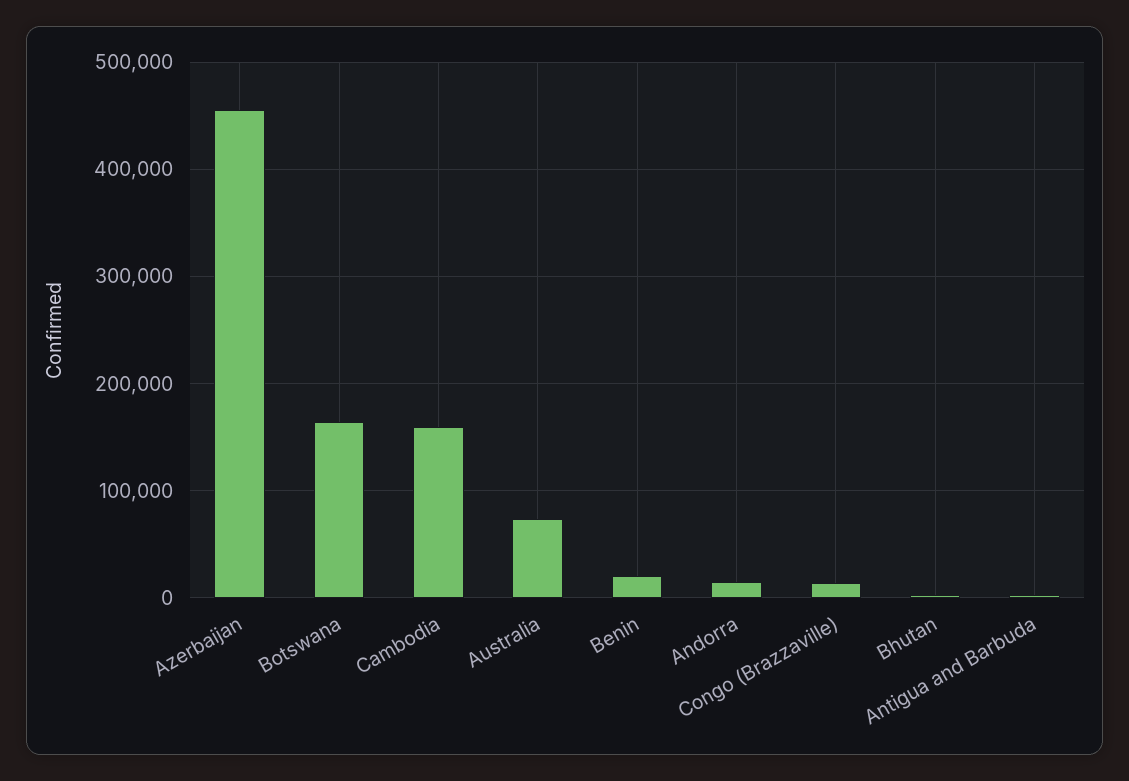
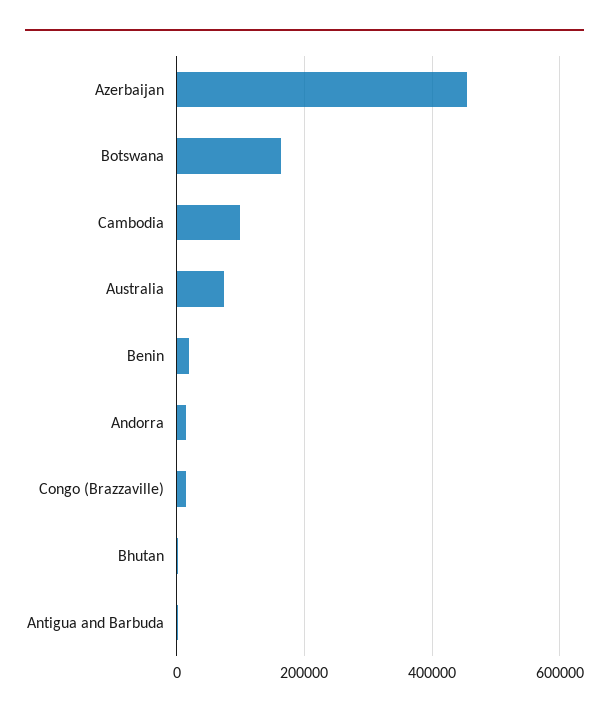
Cambodia: 160000 -> 100000

